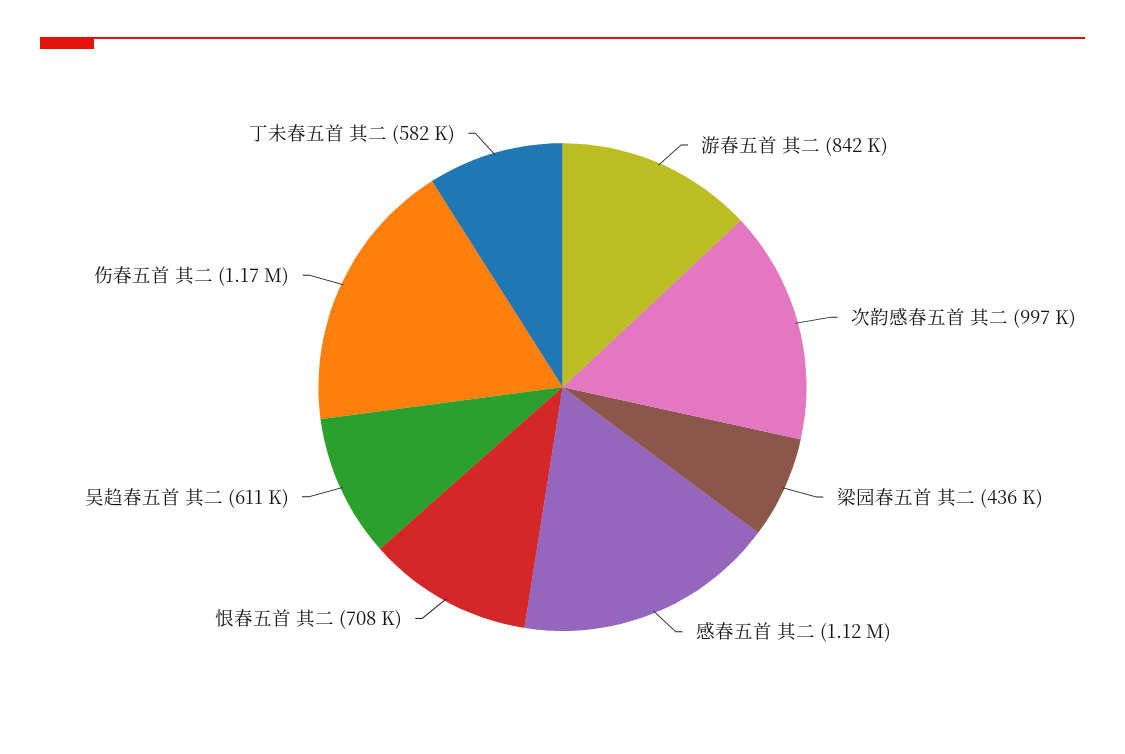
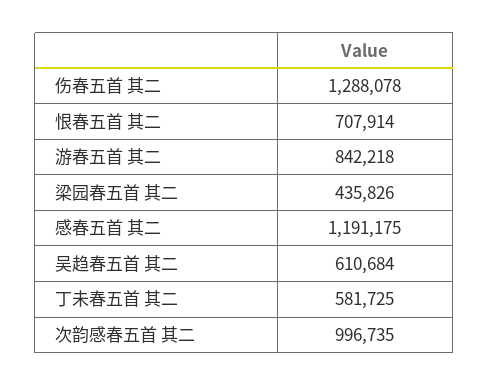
感春五首 其二: 1120000 -> 1191175
伤春五首 其二: 1170000 -> 1288078

